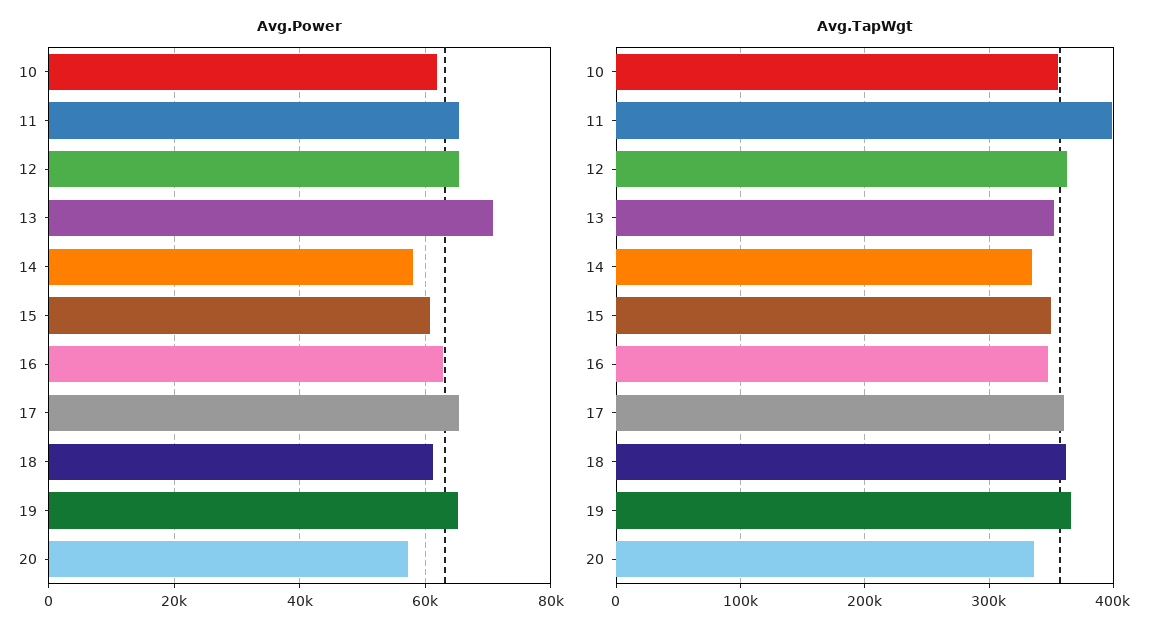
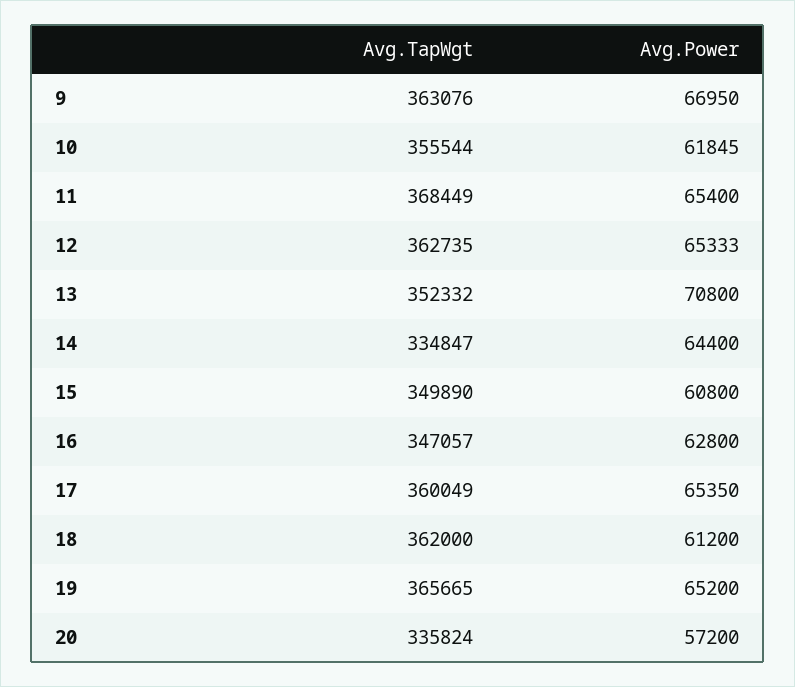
Avg.Power, 14: 58000 -> 64400
Avg.TapWgt, 11: 400000 -> 368449
Avg.TapWgt, 9: none -> 363076
Avg.Power, 9: none -> 66950

